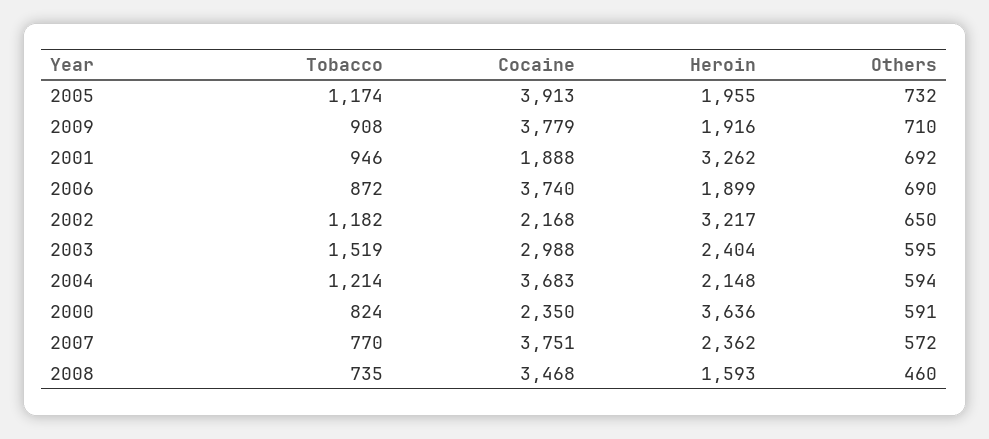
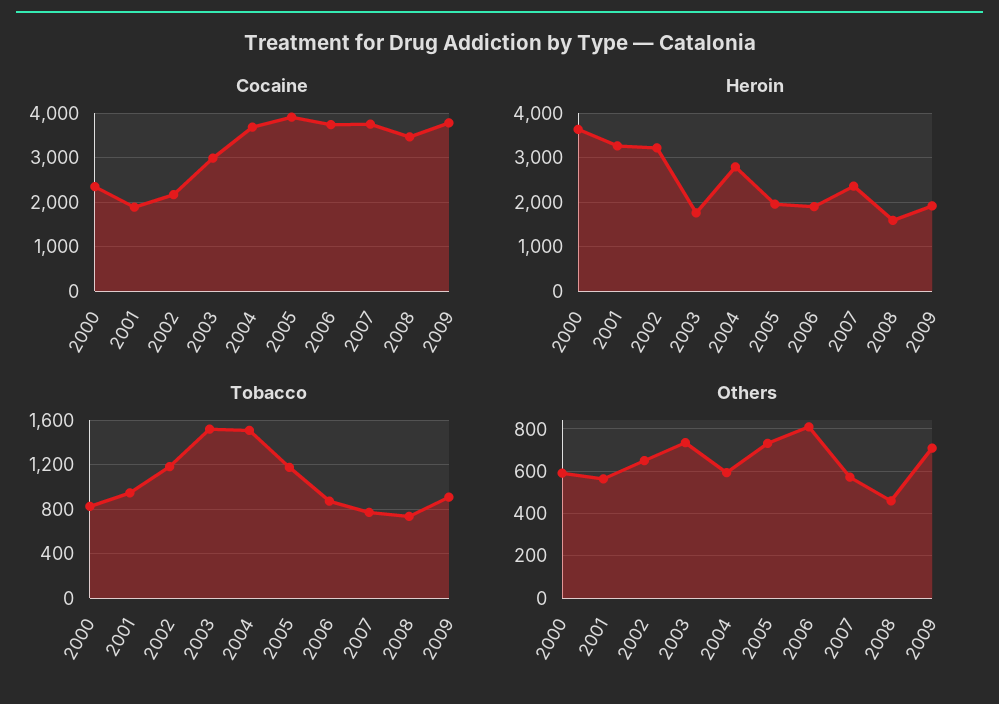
Others, 2001: 692 -> 550
Others, 2006: 690 -> 800
Heroin, 2003: 2404 -> 1800
Others, 2003: 595 -> 750
Tobacco, 2004: 1214 -> 1500
Heroin, 2004: 2148 -> 2800

